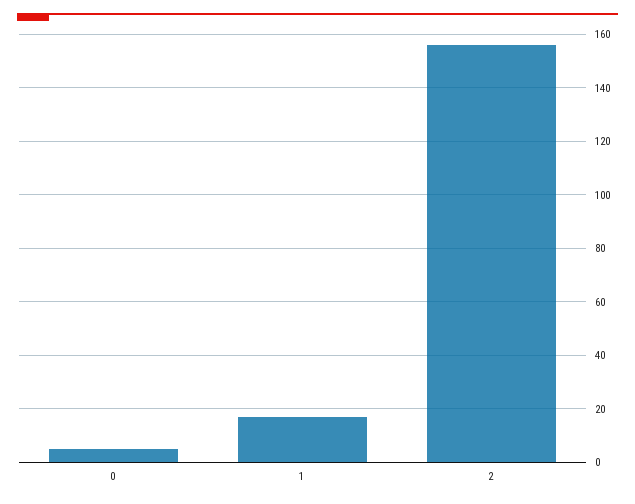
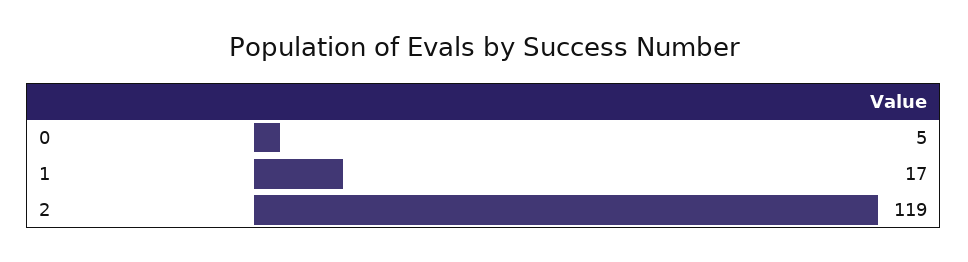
2: 155 -> 119

